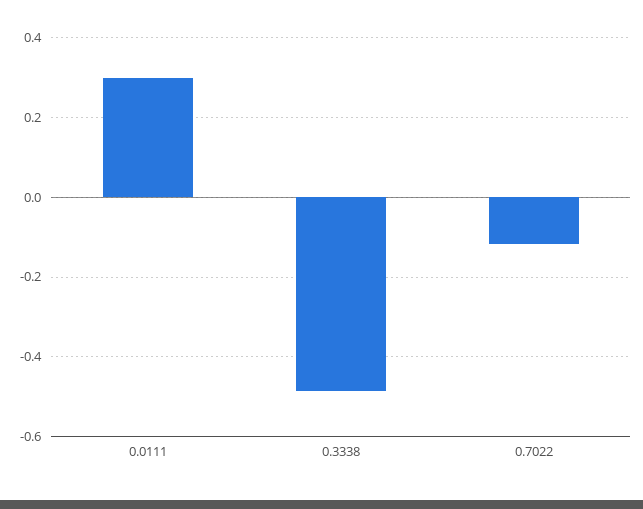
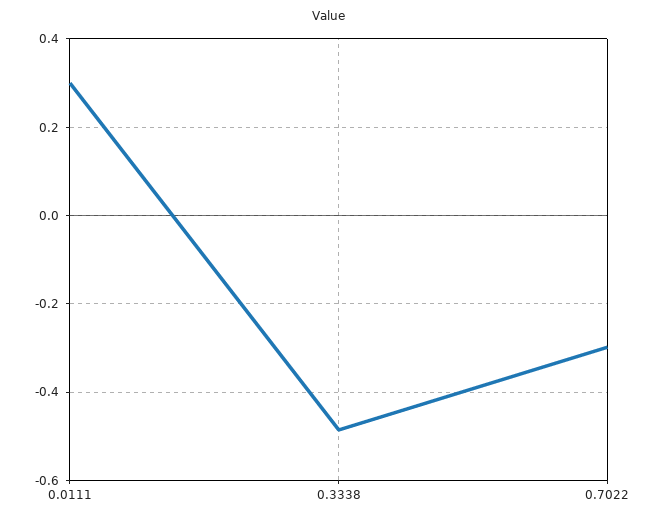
0.7022: -0.12 -> -0.3

